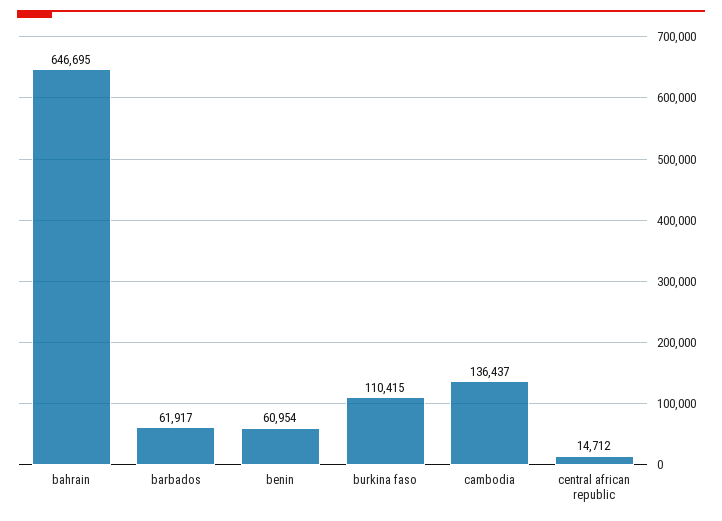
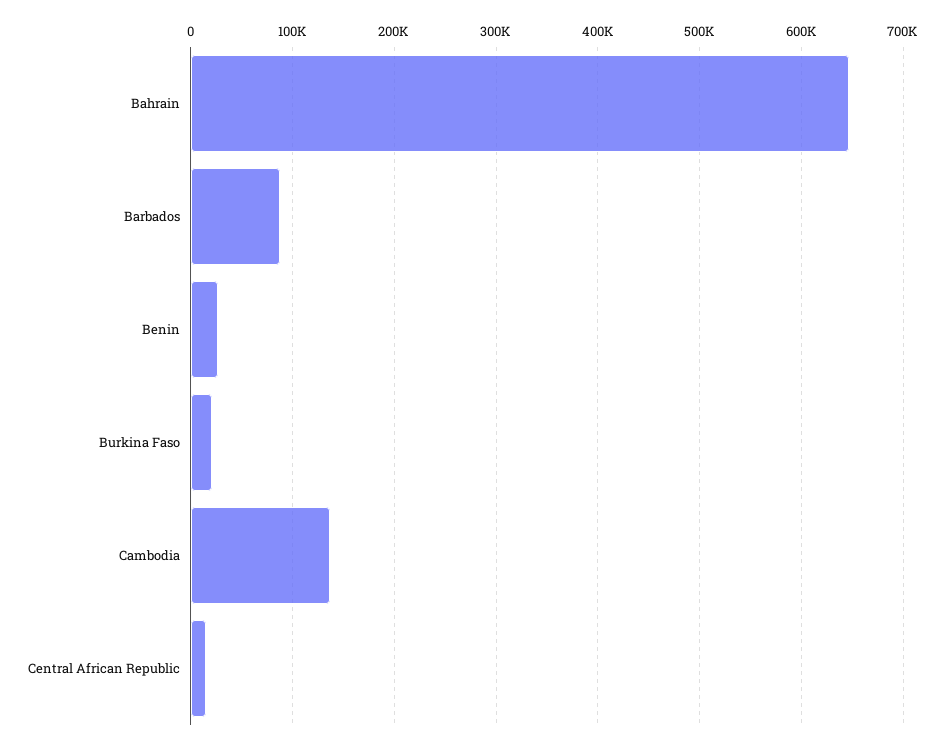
barbados: 61917 -> 90000
benin: 60954 -> 30000
burkina faso: 110415 -> 20000

